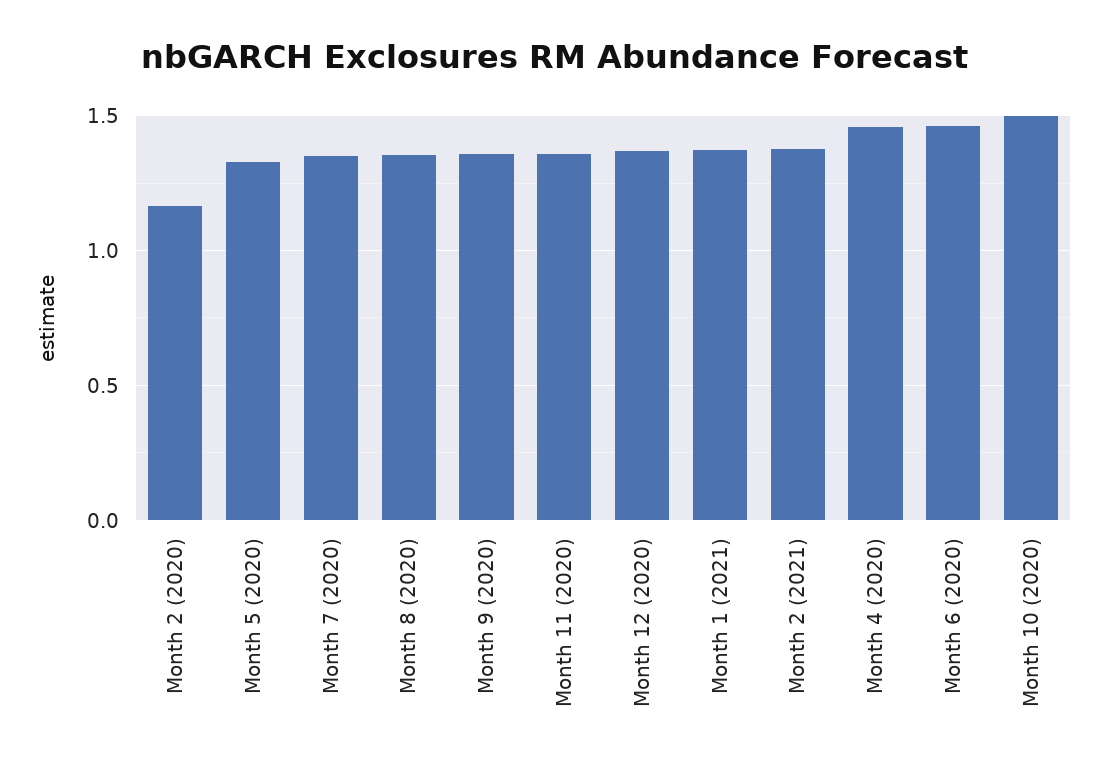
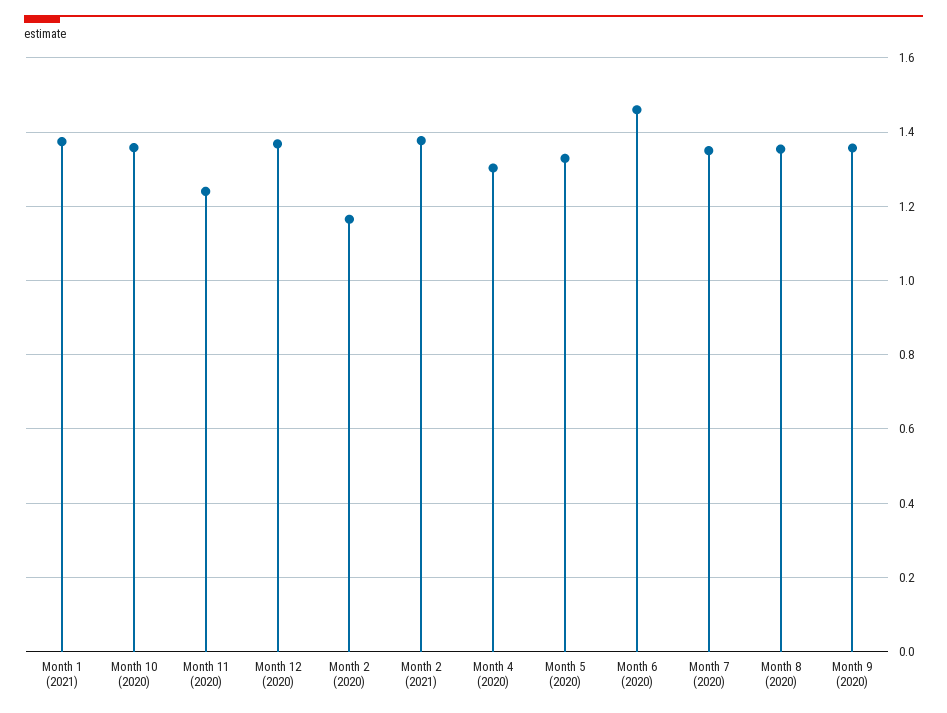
Month 11 (2020): 1.35 -> 1.24
Month 4 (2020): 1.45 -> 1.3
Month 10 (2020): 1.5 -> 1.36

